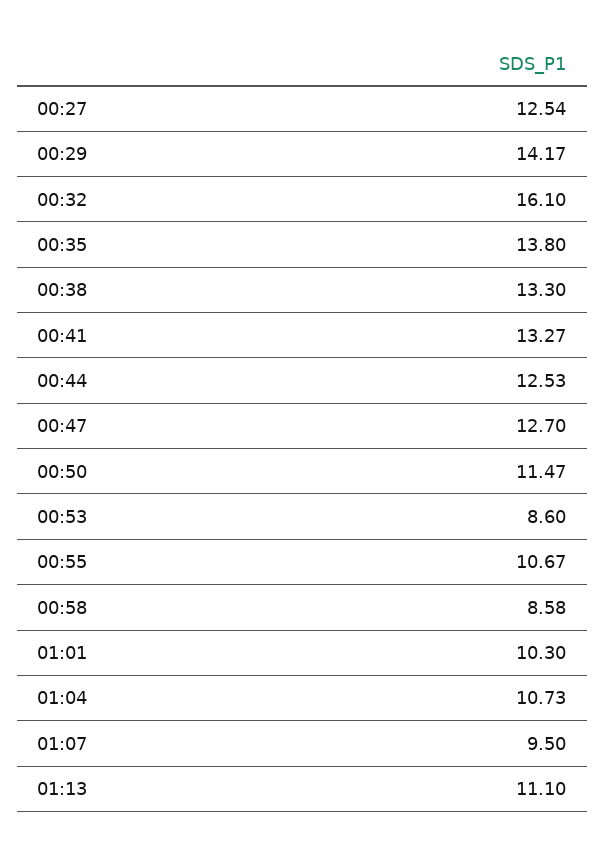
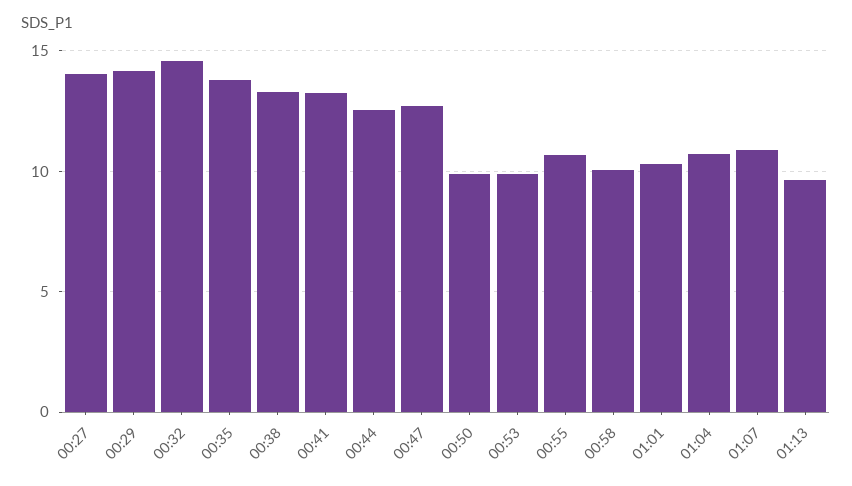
00:27: 12.54 -> 14
00:32: 16.1 -> 14.5
00:50: 11.47 -> 10
00:53: 8.6 -> 10
00:58: 8.58 -> 10
01:07: 9.5 -> 11
01:13: 11.1 -> 9.5

